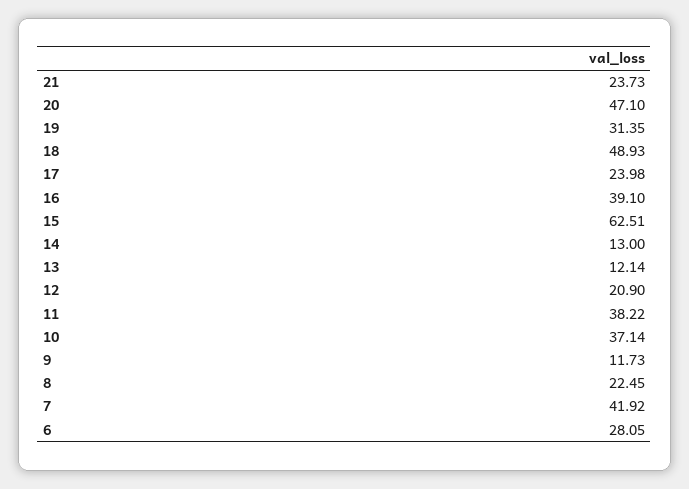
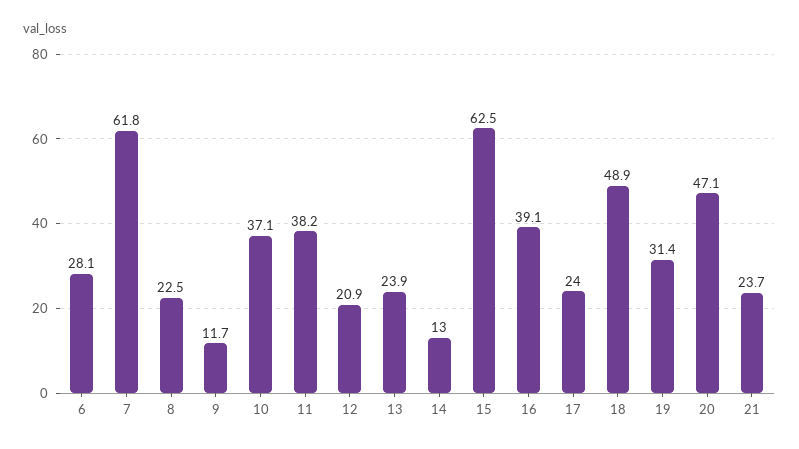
13: 12.14 -> 23.9
7: 41.92 -> 61.8

